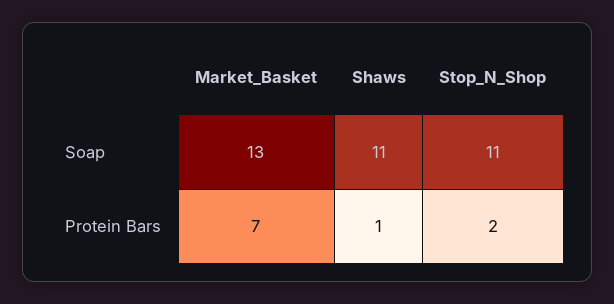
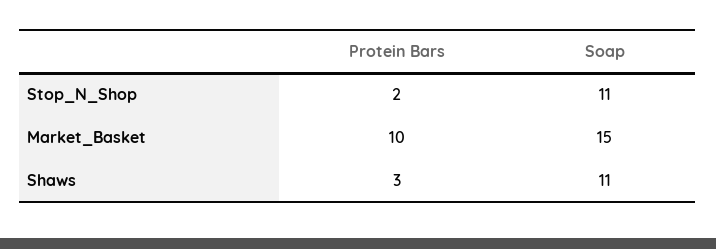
Market_Basket, Soap: 13 -> 15
Market_Basket, Protein Bars: 7 -> 10
Shaws, Protein Bars: 1 -> 3

